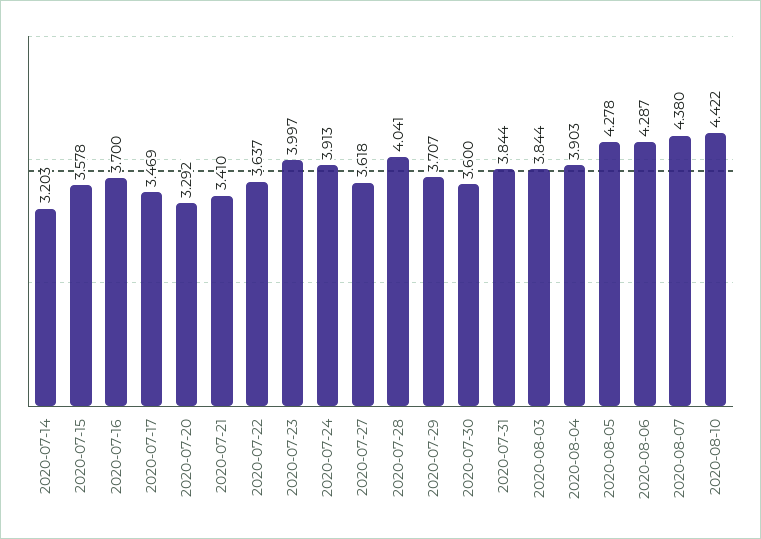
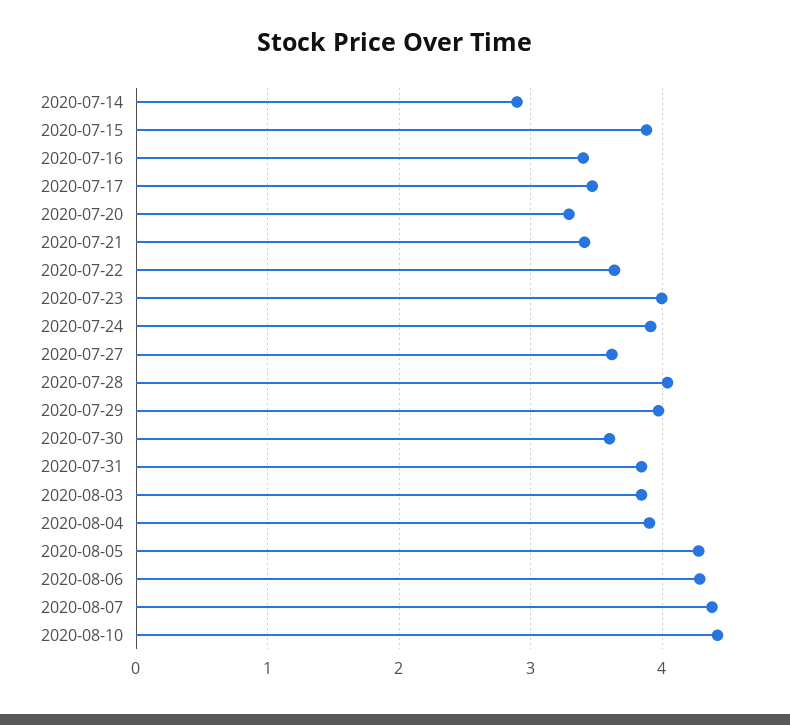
2020-07-14: 3.203 -> 2.9
2020-07-15: 3.578 -> 3.9
2020-07-16: 3.7 -> 3.4
2020-07-29: 3.707 -> 4

